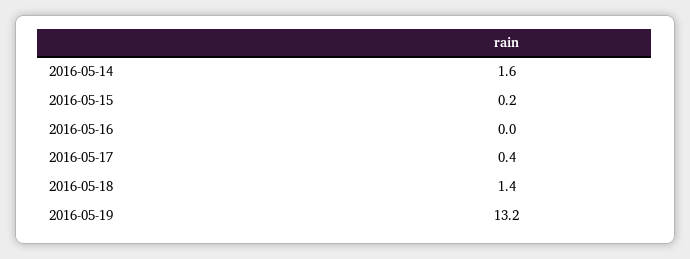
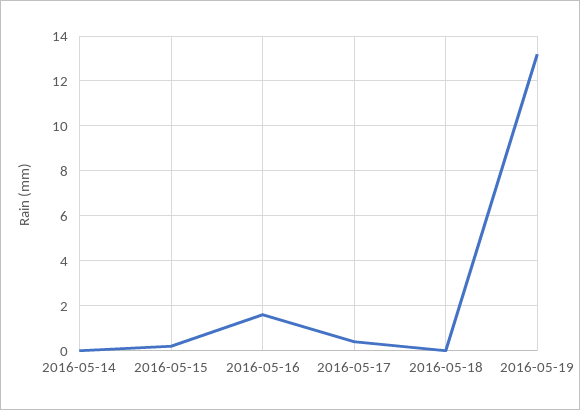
2016-05-14: 1.6 -> 0
2016-05-16: 0 -> 1.5
2016-05-18: 1.4 -> 0

